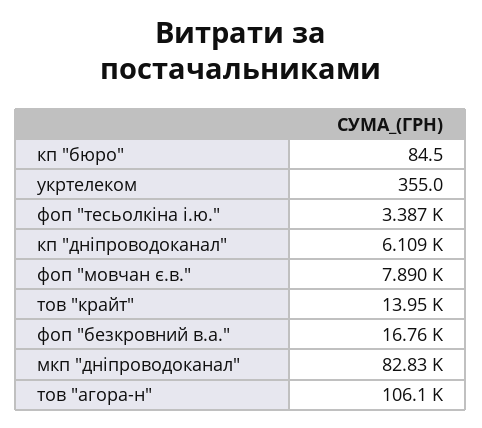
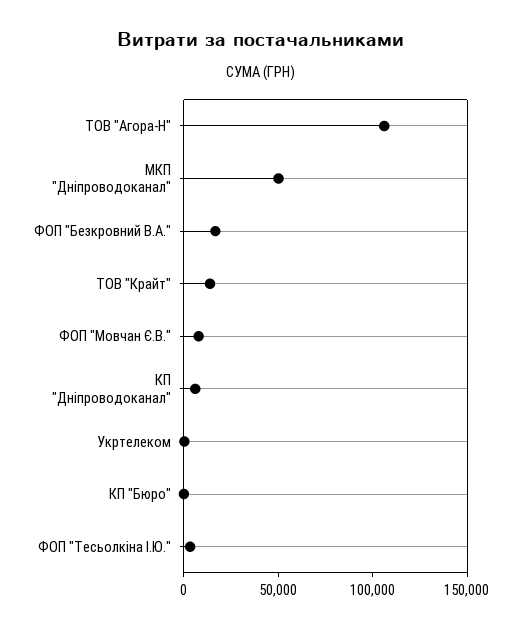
мкп "дніпроводоканал": 82830 -> 50000

